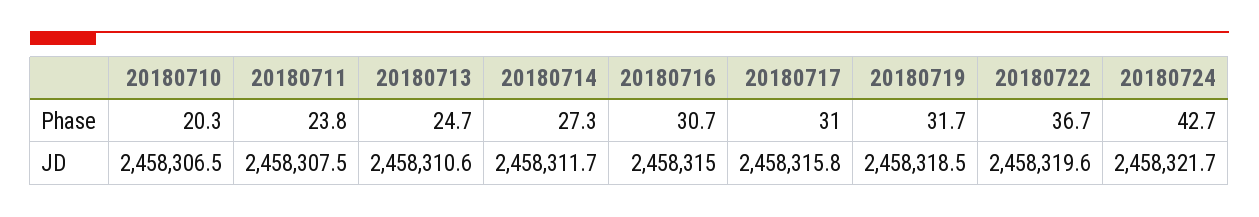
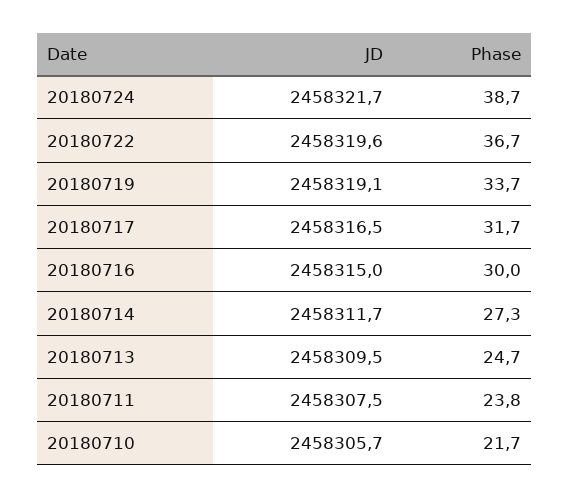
20180710, Phase: 20.3 -> 21.7
20180716, Phase: 30.7 -> 30
20180717, Phase: 31 -> 31.7
20180719, Phase: 31.7 -> 33.7
20180724, Phase: 42.7 -> 38.7
20180710, JD: 2458306.5 -> 2458305.7
20180713, JD: 2458310.6 -> 2458309.5
20180717, JD: 2458315.8 -> 2458316.5
20180719, JD: 2458318.5 -> 2458319.1

